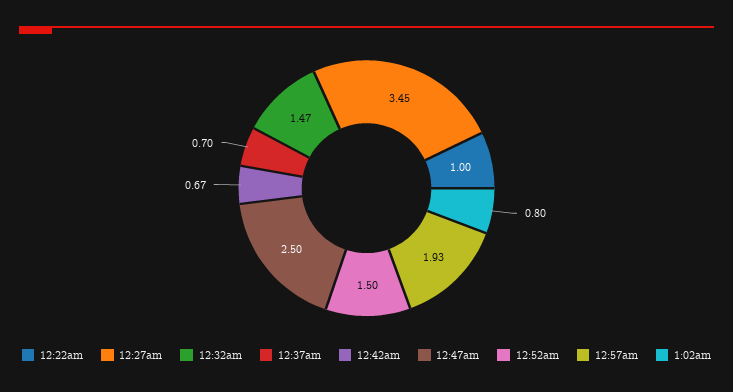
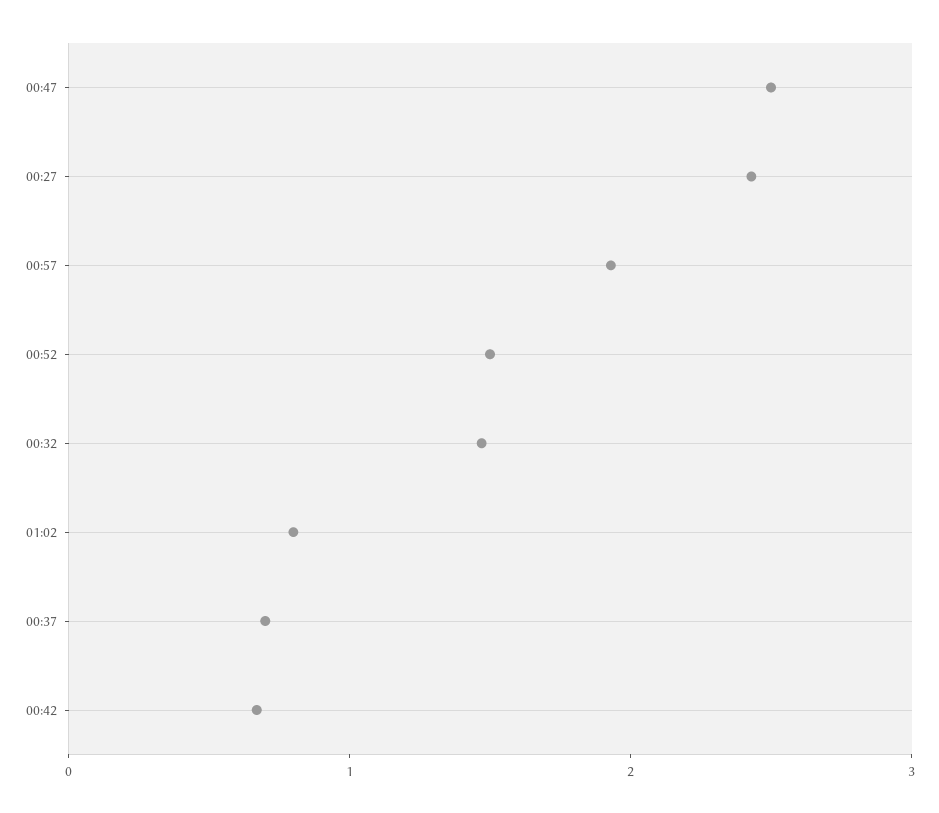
12:22am: 1 -> none
12:27am: 3.45 -> 2.4

